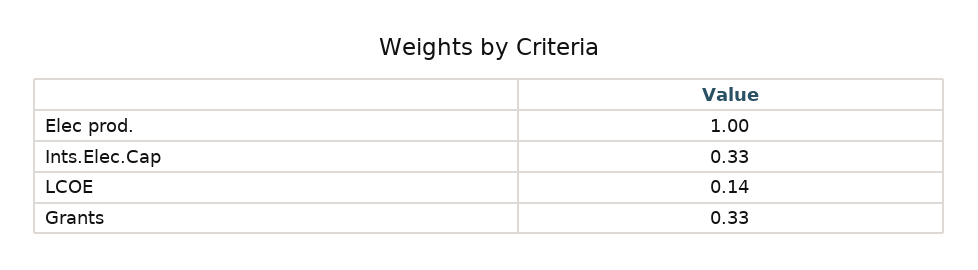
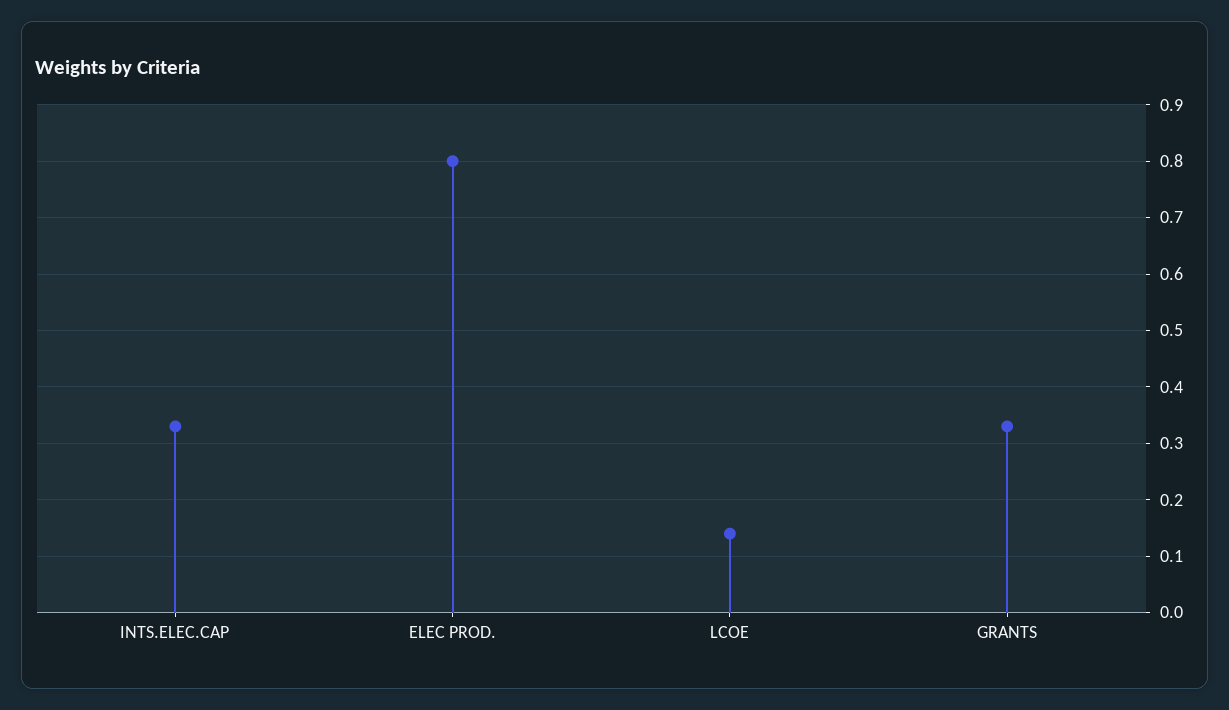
Elec prod.: 1 -> 0.8

